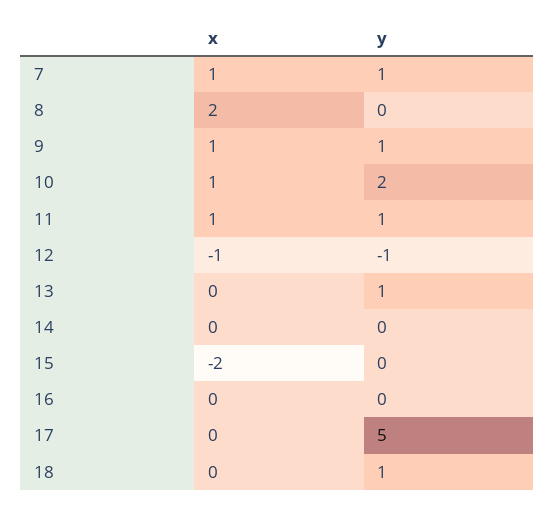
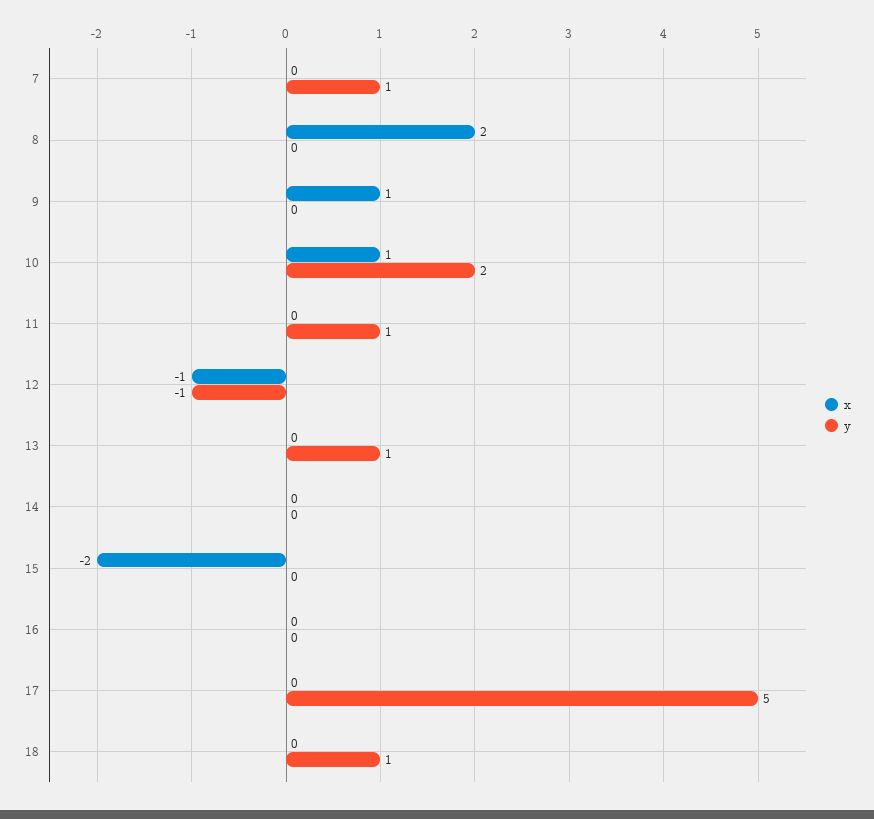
x, 7: 1 -> 0
y, 9: 1 -> 0
x, 11: 1 -> 0

